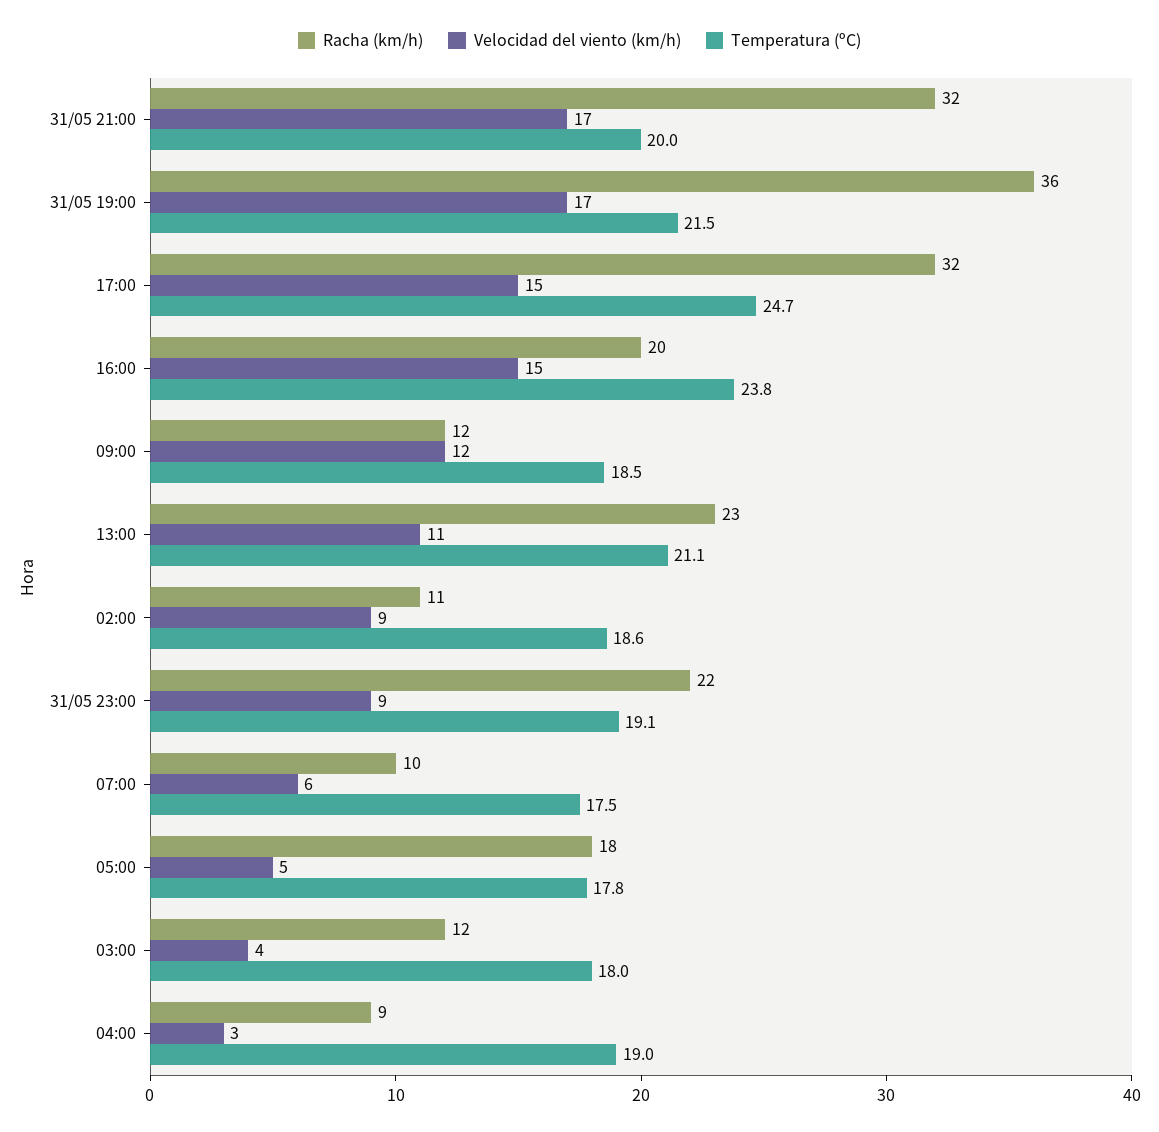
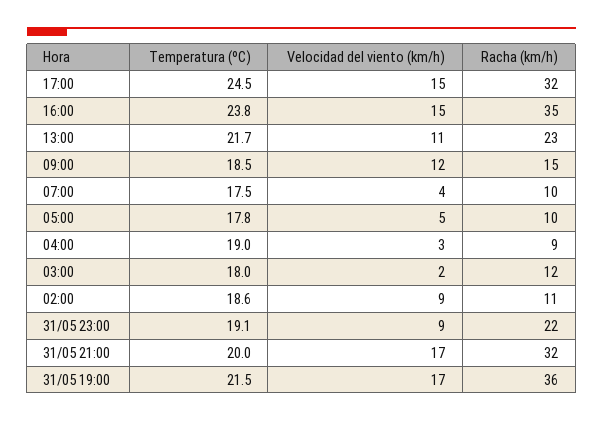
Temperatura (ºC), 17:00: 24.7 -> 24.5
Racha (km/h), 16:00: 20 -> 35
Racha (km/h), 09:00: 12 -> 15
Temperatura (ºC), 13:00: 21.1 -> 21.7
Velocidad del viento (km/h), 07:00: 6 -> 4
Racha (km/h), 05:00: 18 -> 10
Velocidad del viento (km/h), 03:00: 4 -> 2

